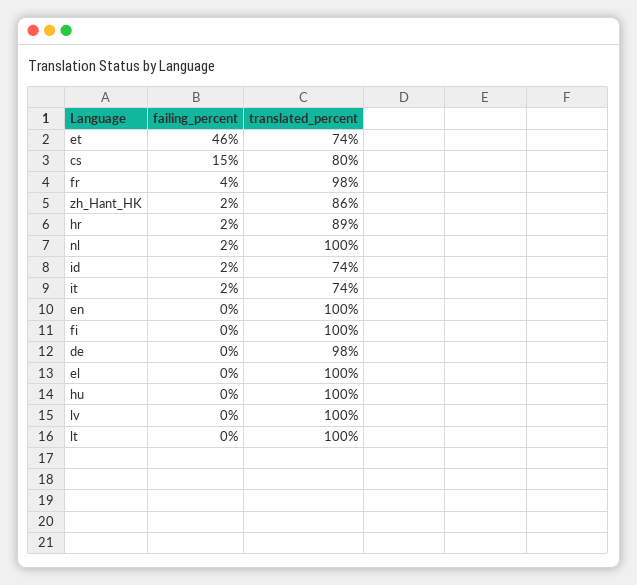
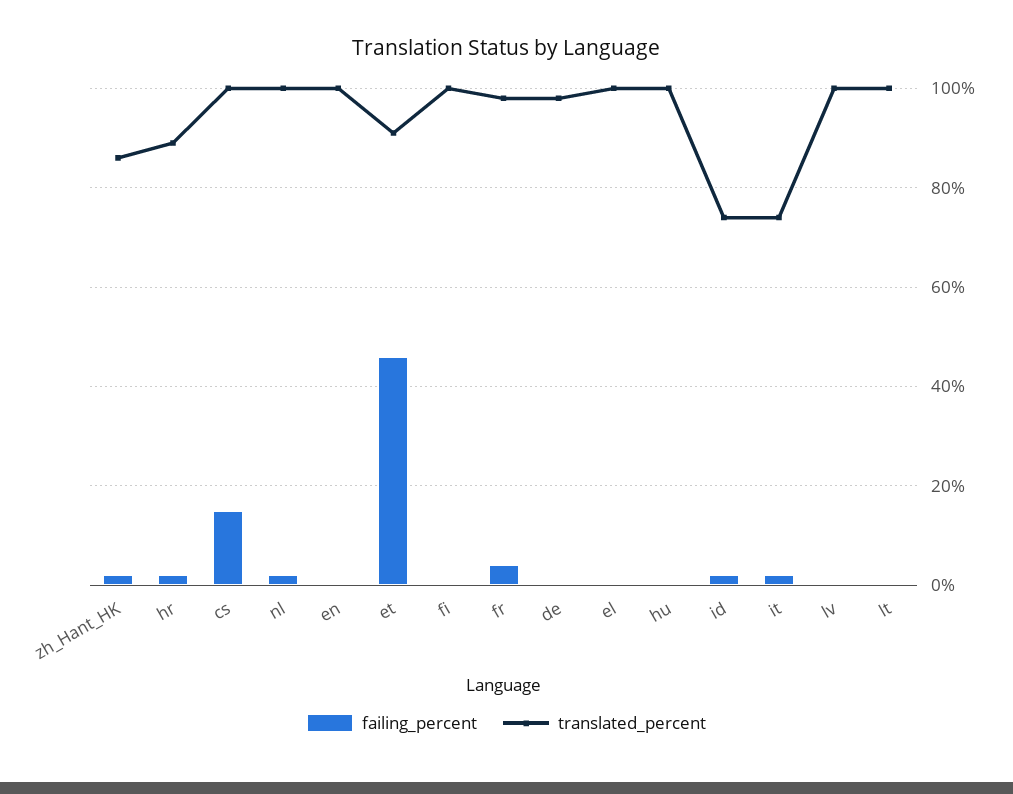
translated_percent, et: 74 -> 90
translated_percent, cs: 80 -> 100

